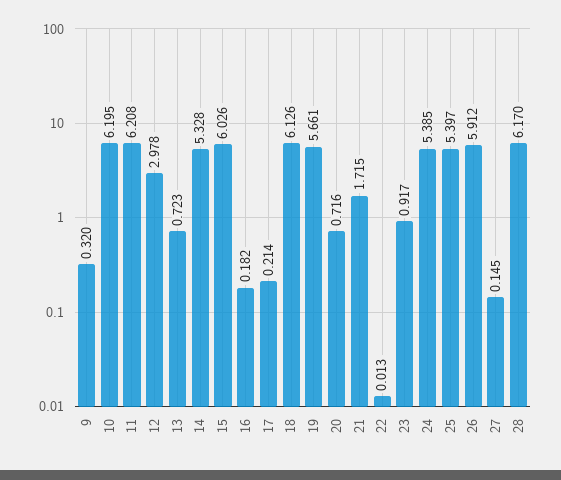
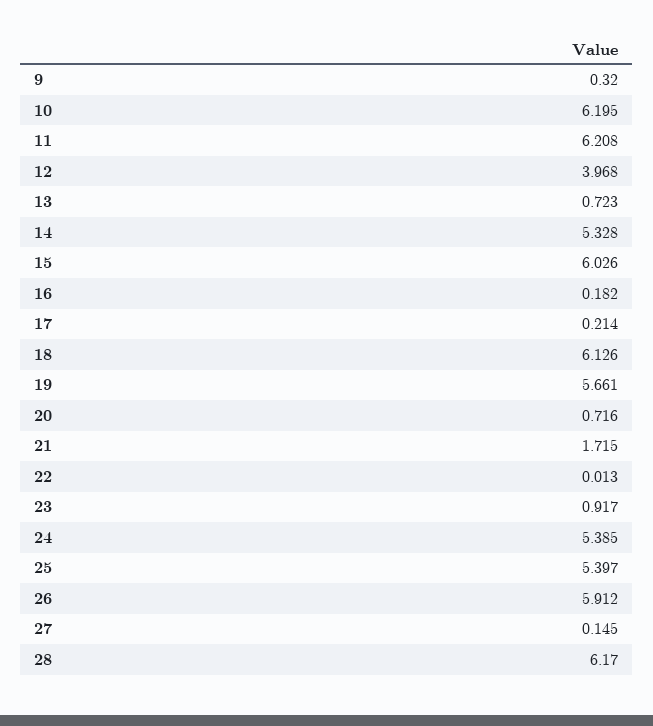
12: 2.978 -> 3.968

